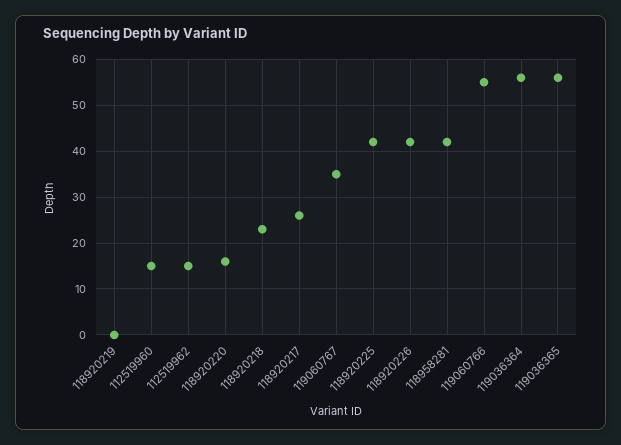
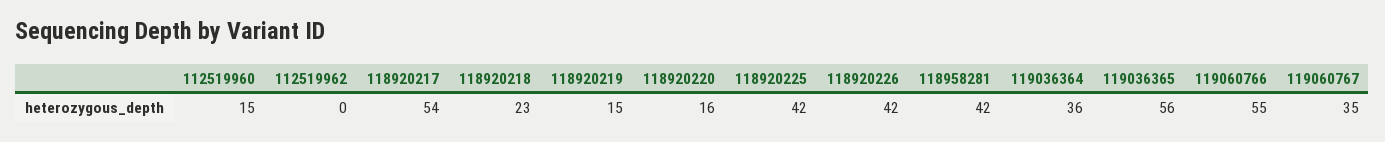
118920219: 0 -> 15
112519962: 15 -> 0
118920217: 25 -> 54
119036364: 55 -> 36

